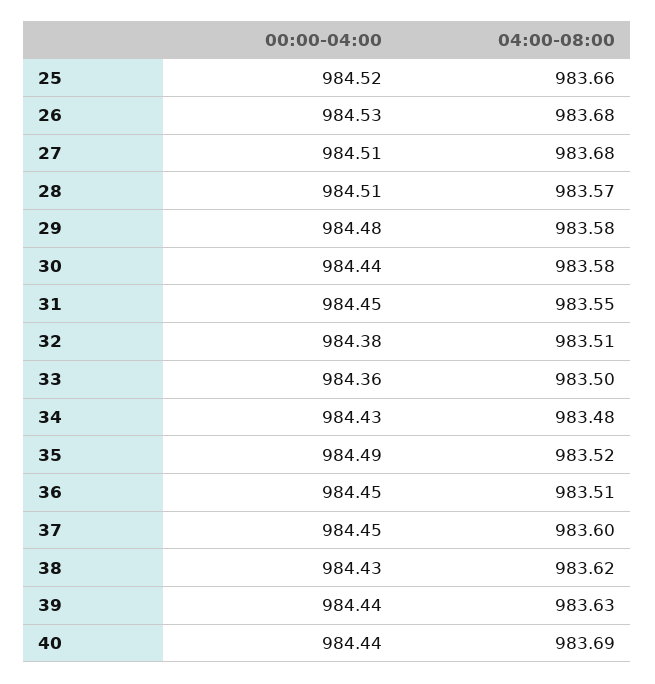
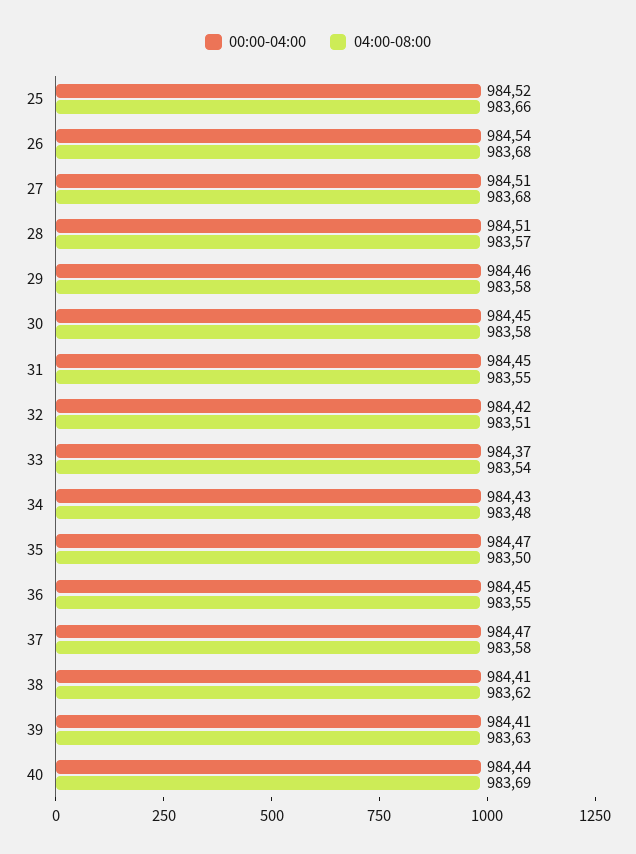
00:00-04:00, 26: 984.53 -> 984.54
00:00-04:00, 29: 984.48 -> 984.46
00:00-04:00, 30: 984.44 -> 984.45
00:00-04:00, 32: 984.38 -> 984.42
00:00-04:00, 33: 984.36 -> 984.37
04:00-08:00, 33: 983.5 -> 983.54
00:00-04:00, 35: 984.49 -> 984.47
04:00-08:00, 35: 983.52 -> 983.5
04:00-08:00, 36: 983.51 -> 983.55
00:00-04:00, 37: 984.45 -> 984.47
04:00-08:00, 37: 983.6 -> 983.58
00:00-04:00, 38: 984.43 -> 984.41
00:00-04:00, 39: 984.44 -> 984.41

